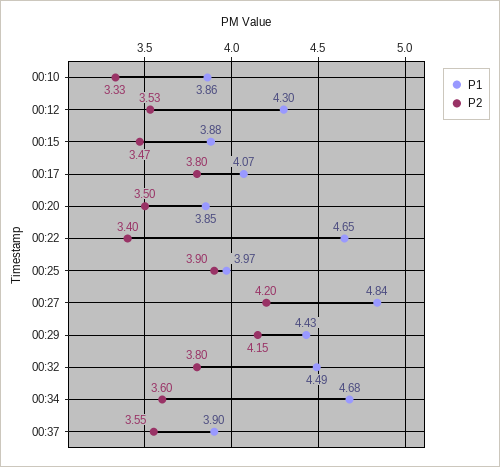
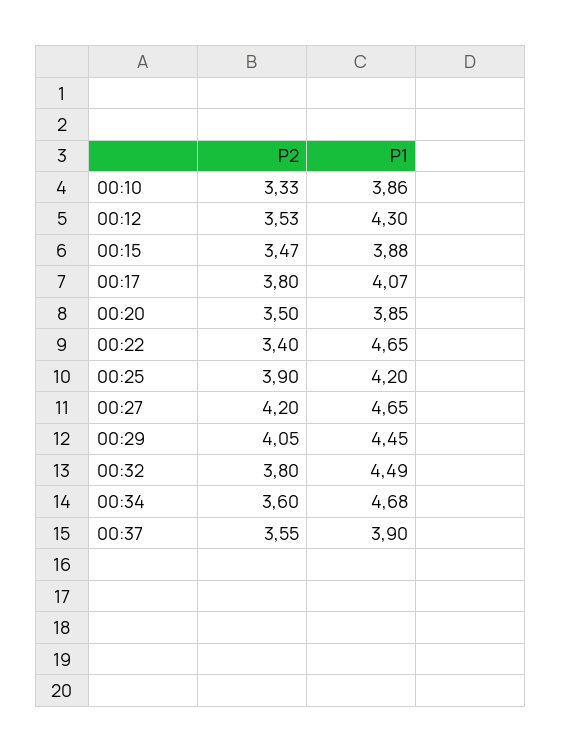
P1, 00:25: 3.97 -> 4.2
P1, 00:27: 4.84 -> 4.65
P1, 00:29: 4.43 -> 4.45
P2, 00:29: 4.15 -> 4.05

